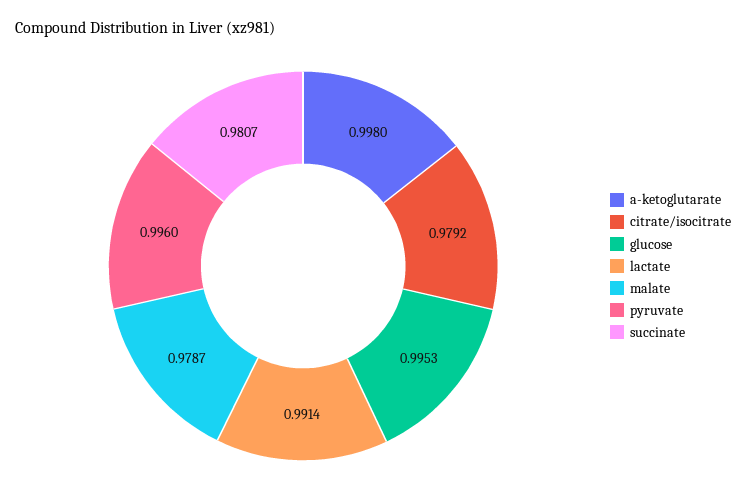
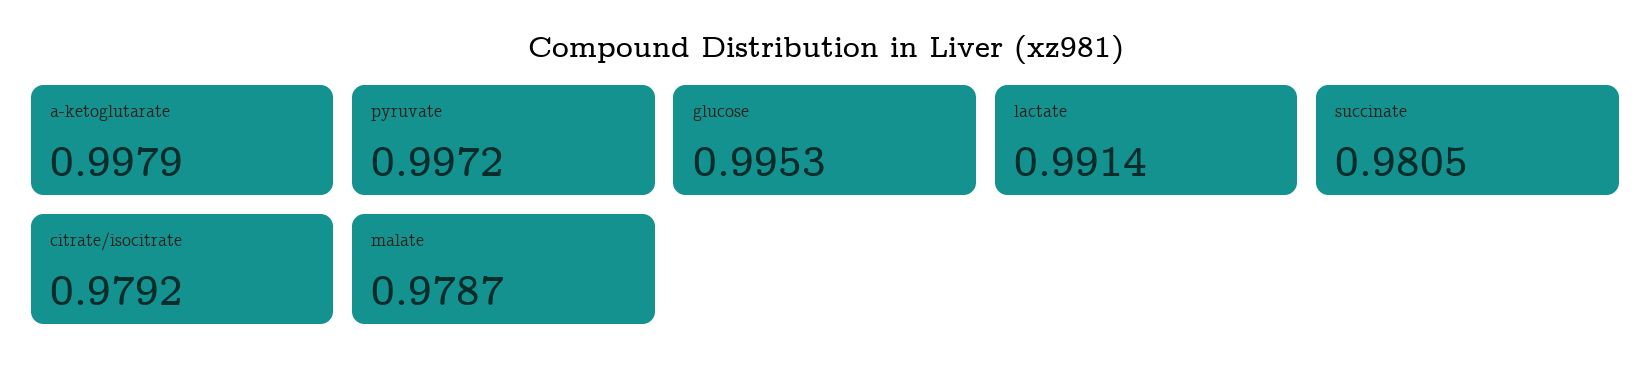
a-ketoglutarate: 0.998 -> 0.9979
pyruvate: 0.996 -> 0.9972
succinate: 0.9807 -> 0.9805

